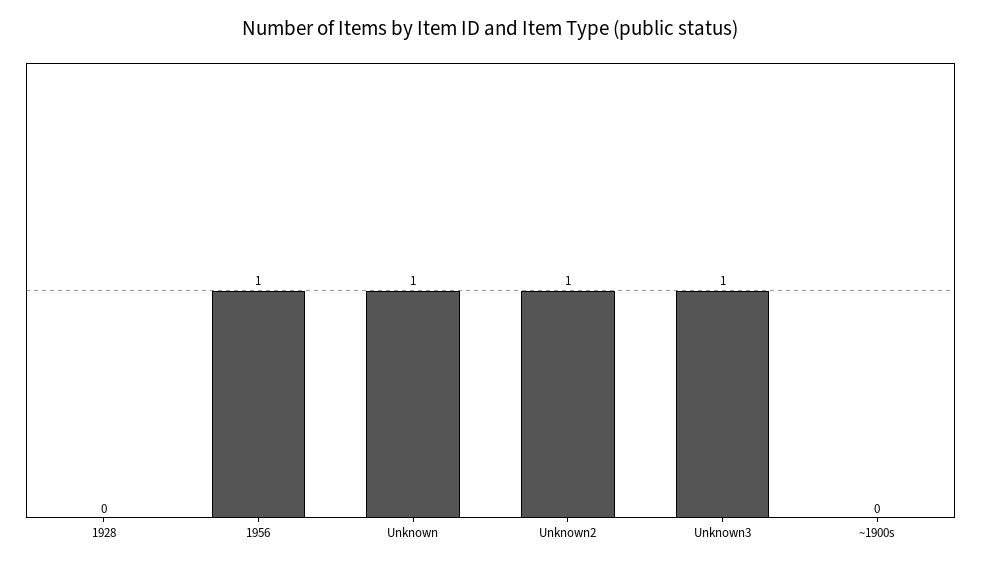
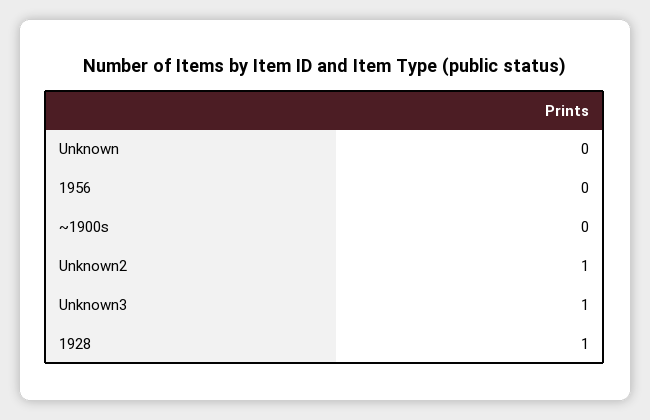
1928: 0 -> 1
1956: 1 -> 0
Unknown: 1 -> 0

